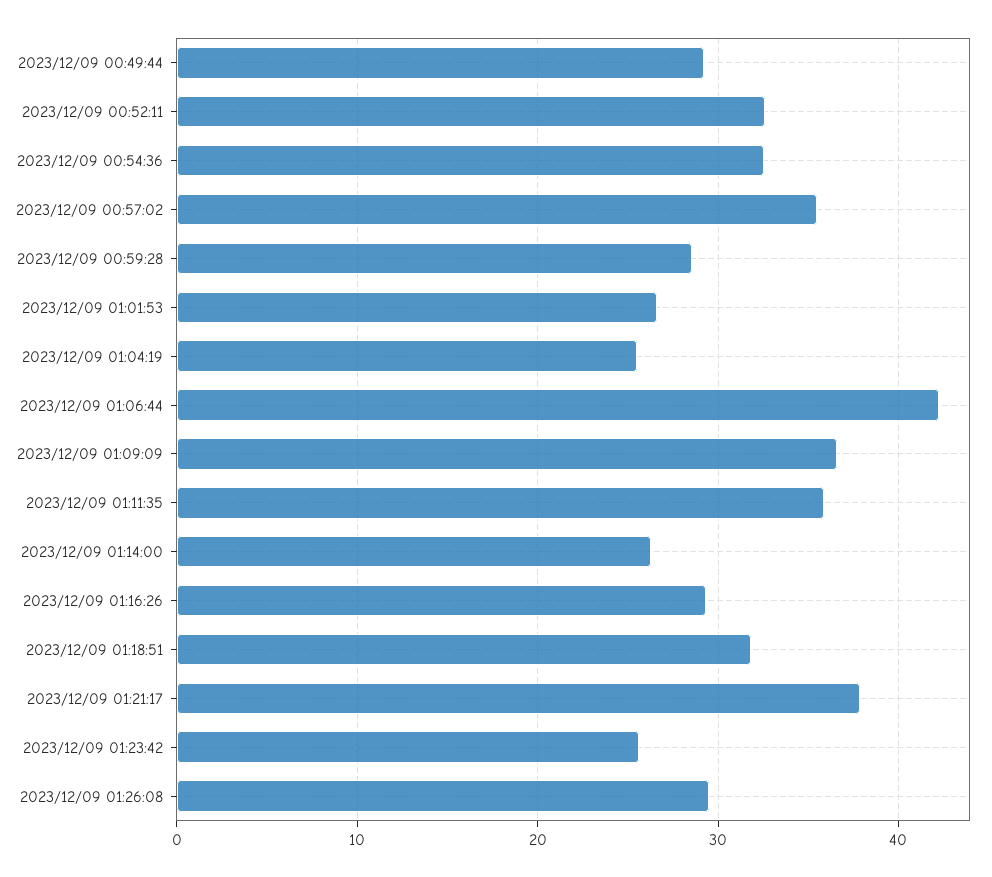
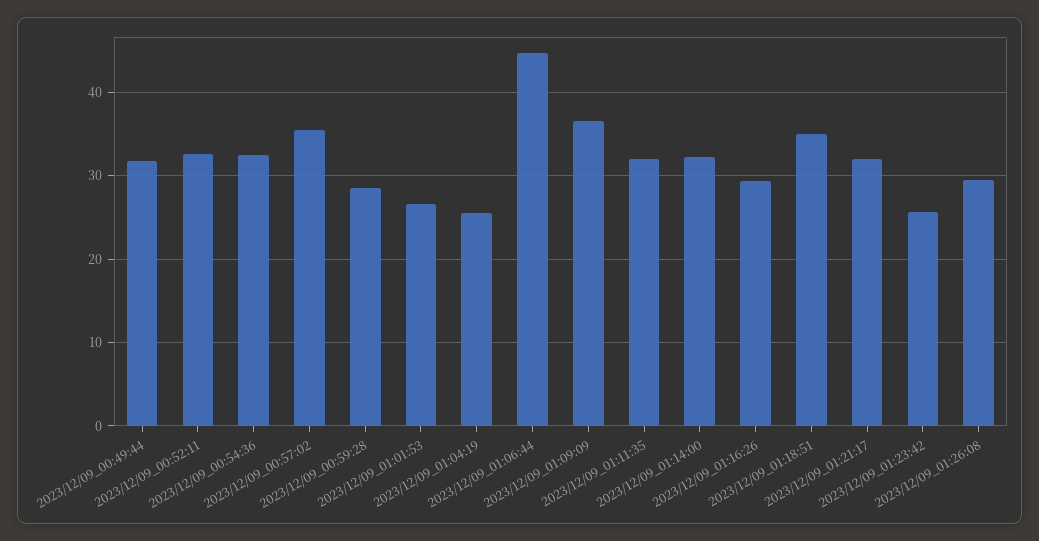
2023/12/09 00:49:44: 29 -> 32
2023/12/09 01:06:44: 42 -> 45
2023/12/09 01:11:35: 36 -> 32
2023/12/09 01:14:00: 26 -> 32
2023/12/09 01:18:51: 32 -> 35
2023/12/09 01:21:17: 38 -> 32

